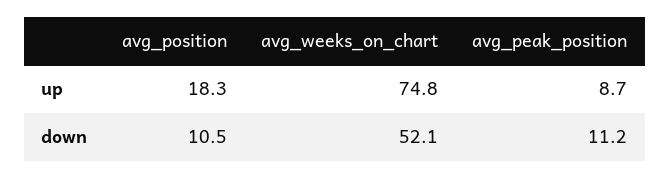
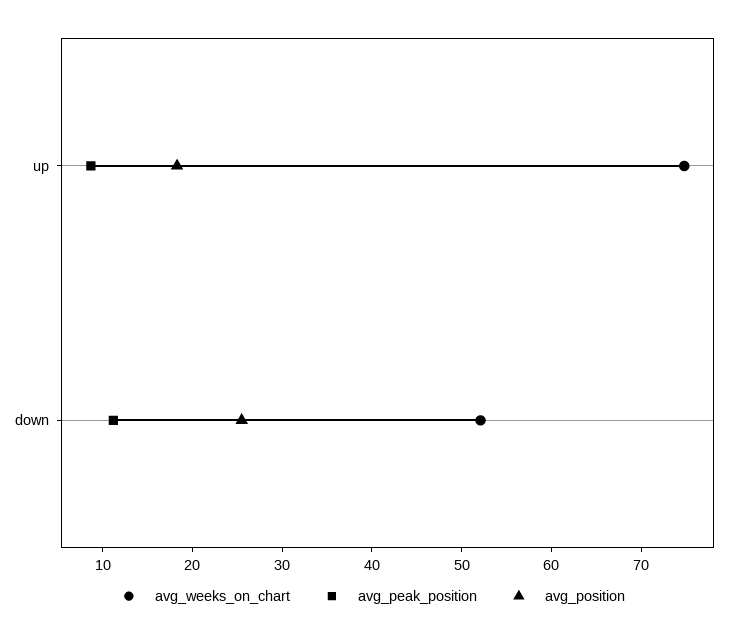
avg_position, down: 10.5 -> 26

